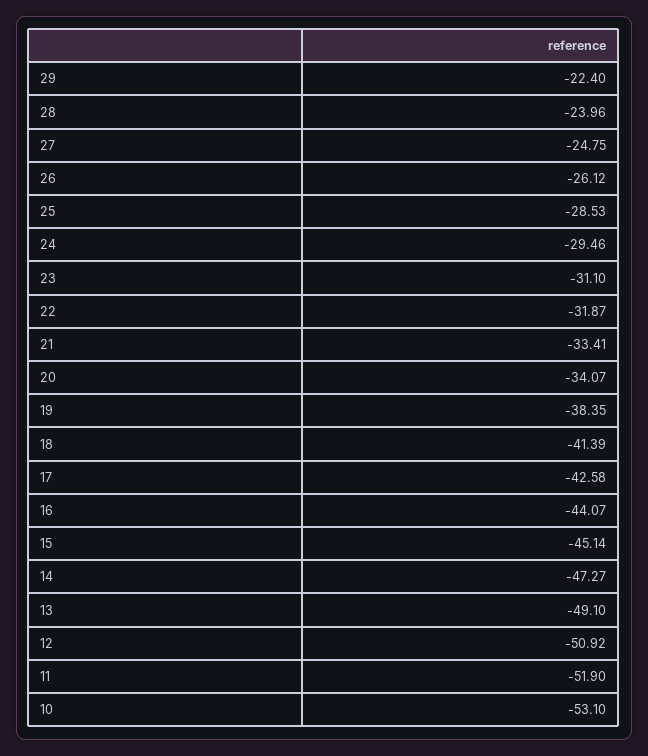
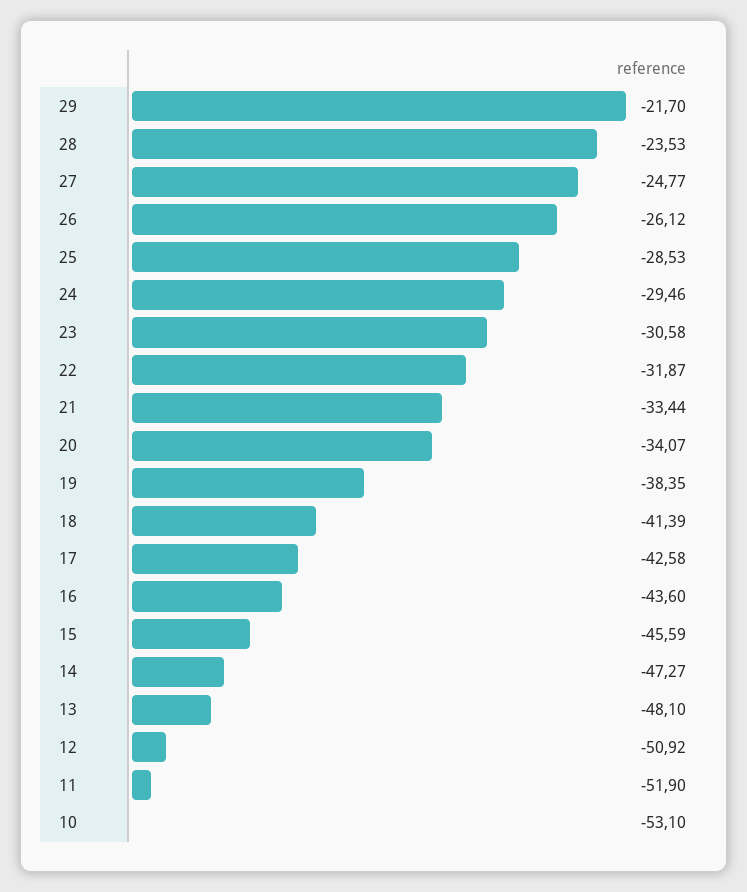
29: -22.4 -> -21.7
28: -23.96 -> -23.53
27: -24.75 -> -24.77
23: -31.1 -> -30.58
21: -33.41 -> -33.44
16: -44.07 -> -43.6
15: -45.14 -> -45.59
13: -49.1 -> -48.1

